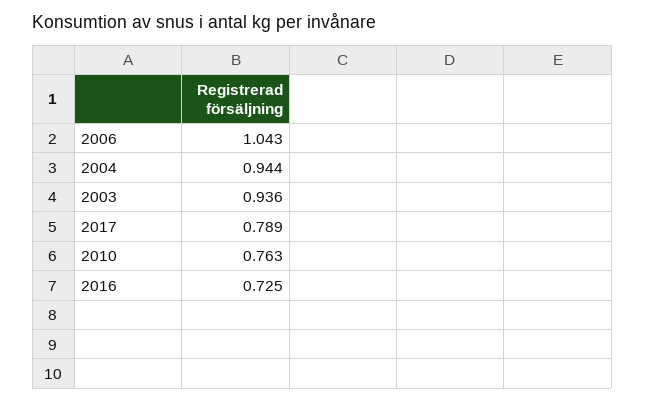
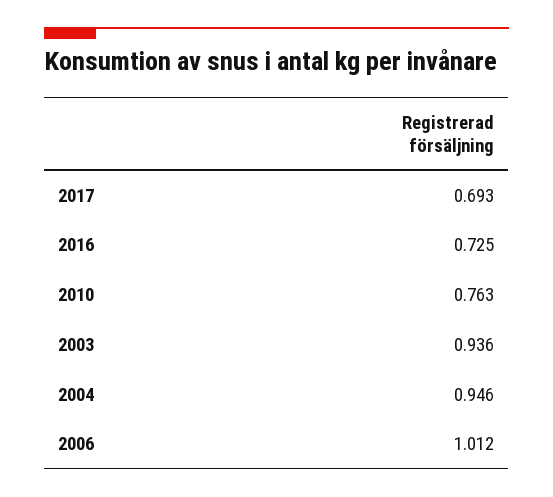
2006: 1.043 -> 1.012
2004: 0.944 -> 0.946
2017: 0.789 -> 0.693

